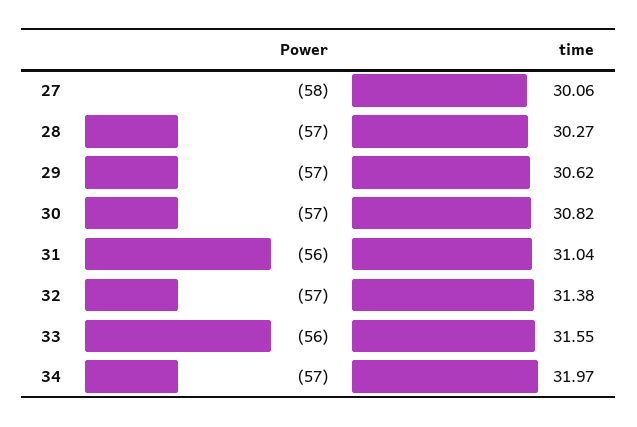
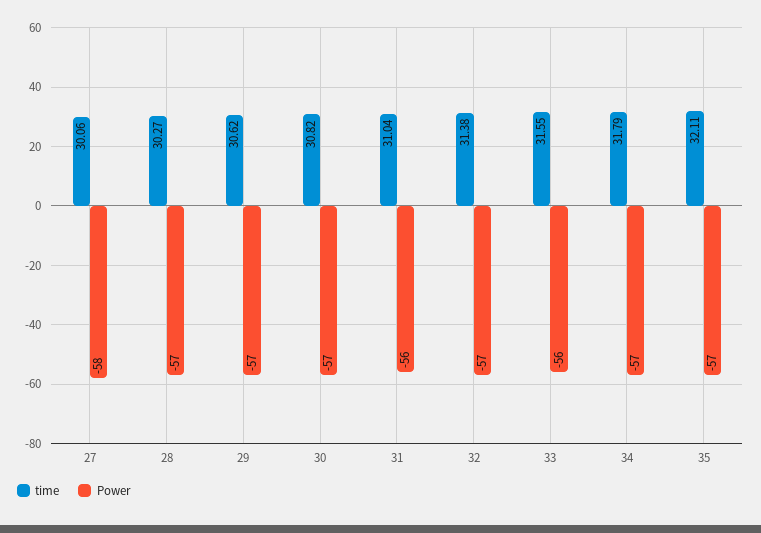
time, 34: 31.97 -> 31.79
time, 35: none -> 32.11
Power, 35: none -> -57

